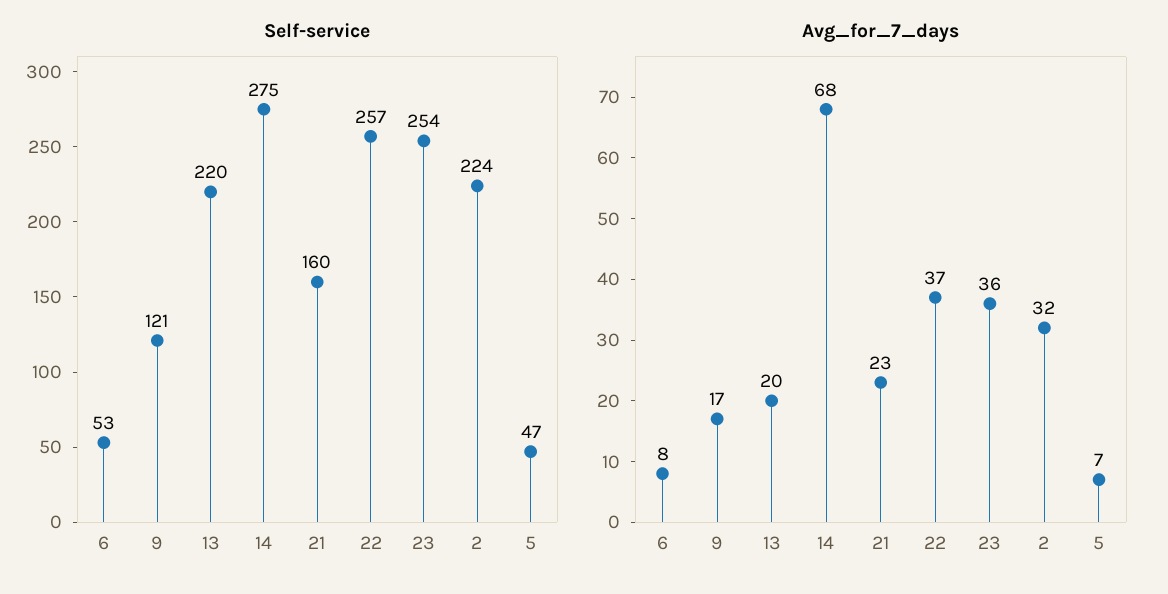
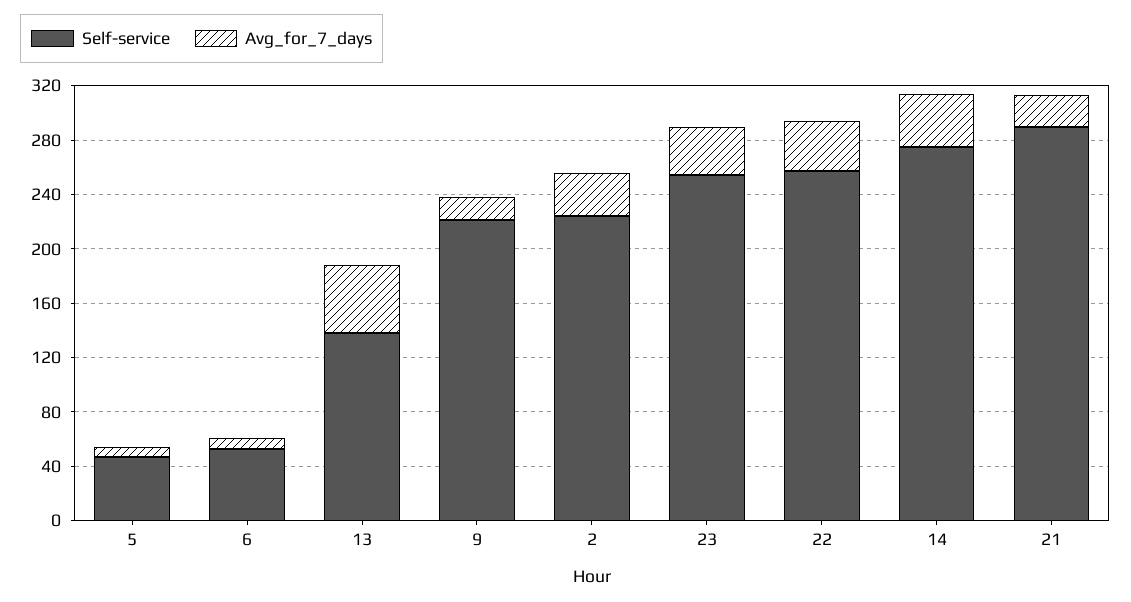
Self-service, 9: 121 -> 220
Self-service, 13: 220 -> 140
Self-service, 21: 160 -> 290
Avg_for_7_days, 13: 20 -> 50
Avg_for_7_days, 14: 68 -> 40

